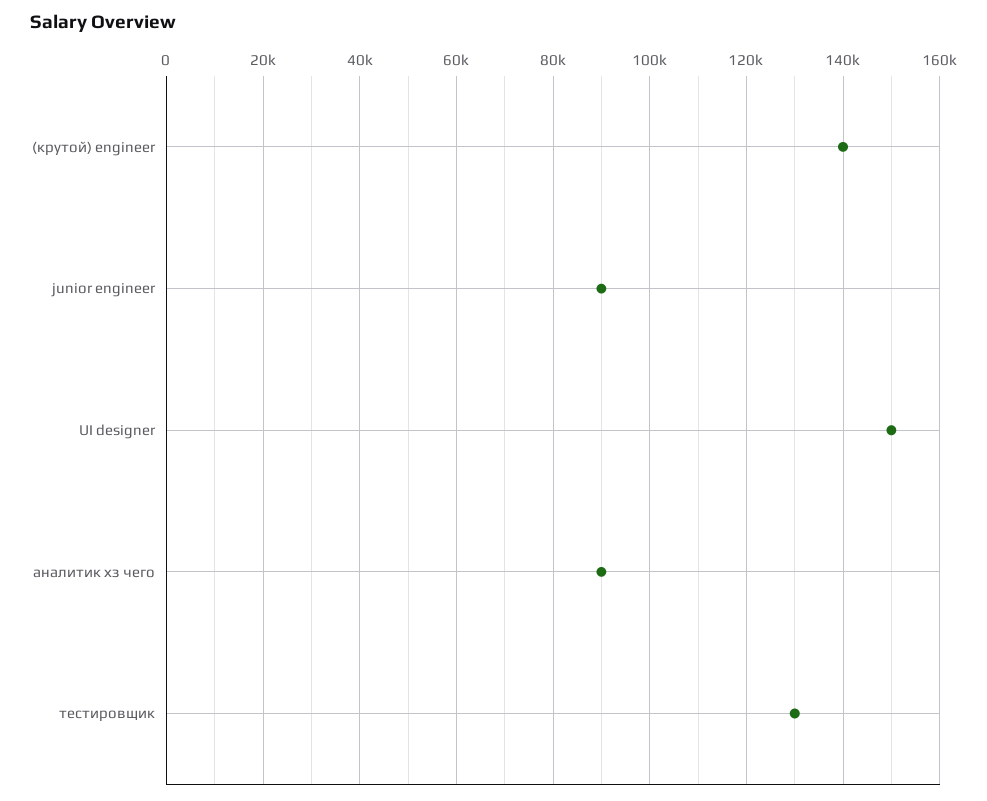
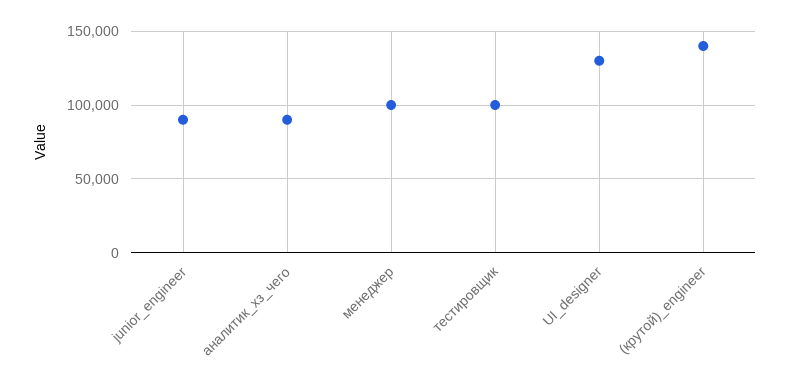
UI designer: 150000 -> 130000
тестировщик: 130000 -> 100000
менеджер: none -> 100000

